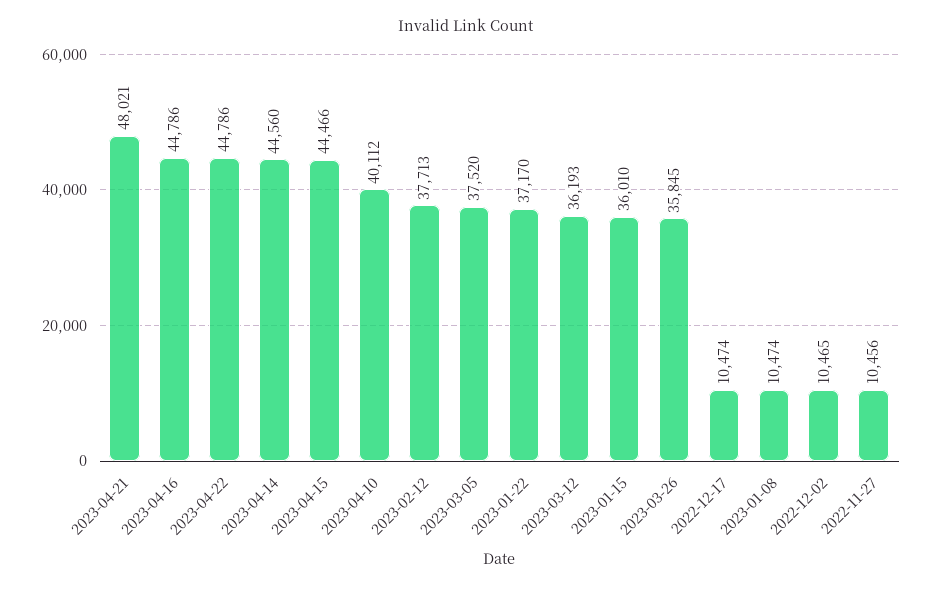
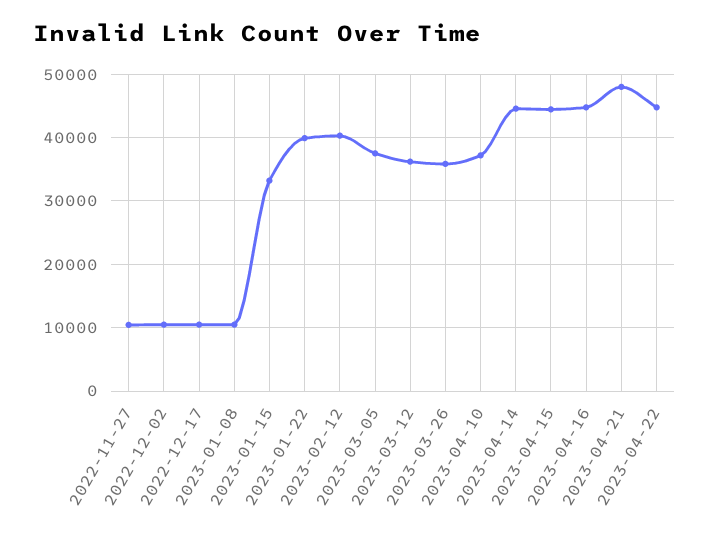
2023-04-10: 40112 -> 37000
2023-02-12: 37713 -> 40000
2023-01-22: 37170 -> 40000
2023-01-15: 36010 -> 33000

